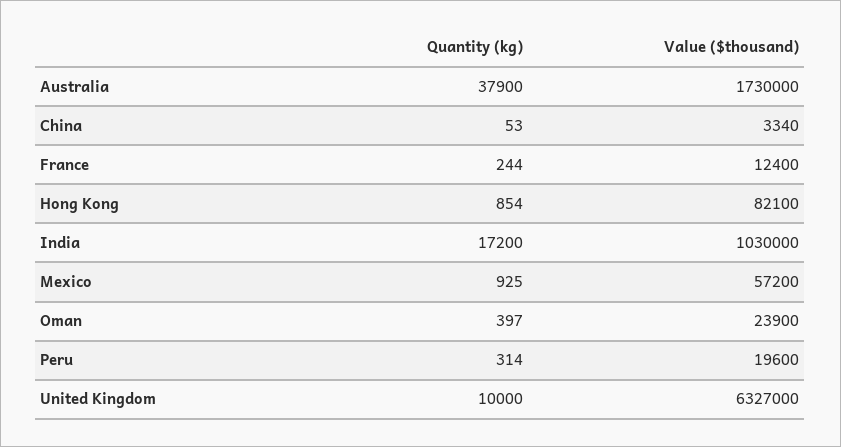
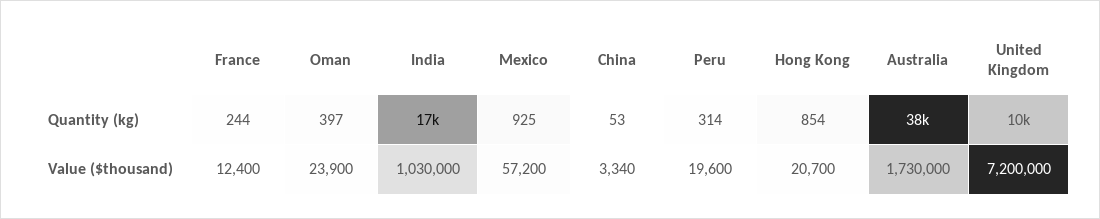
Value ($thousand), Hong Kong: 82100 -> 20700
Value ($thousand), United Kingdom: 6327000 -> 7200000

